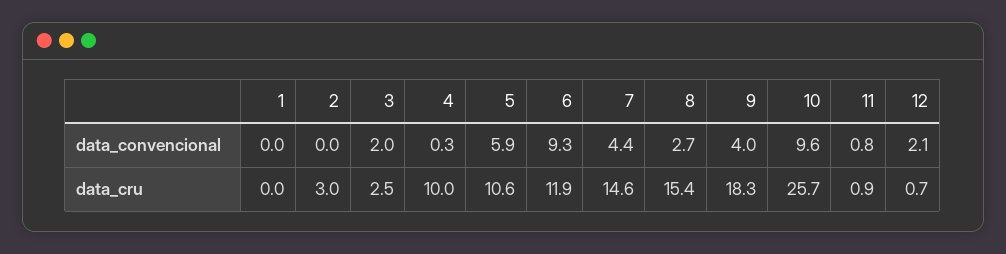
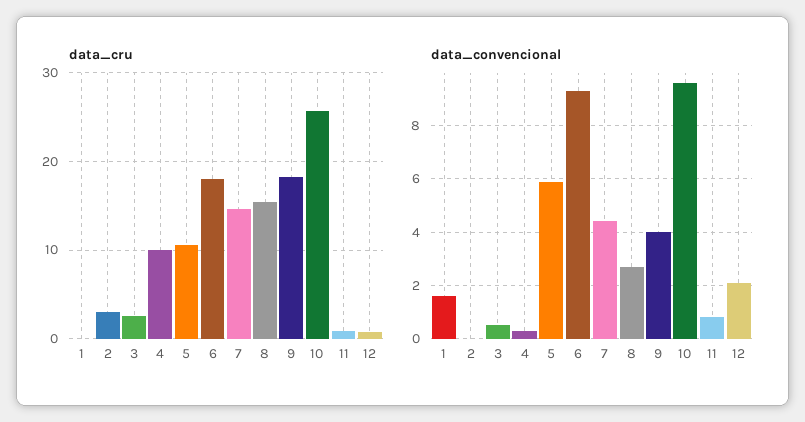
data_convencional, 1: 0 -> 1.5
data_convencional, 3: 2 -> 0.5
data_cru, 6: 11.9 -> 18

